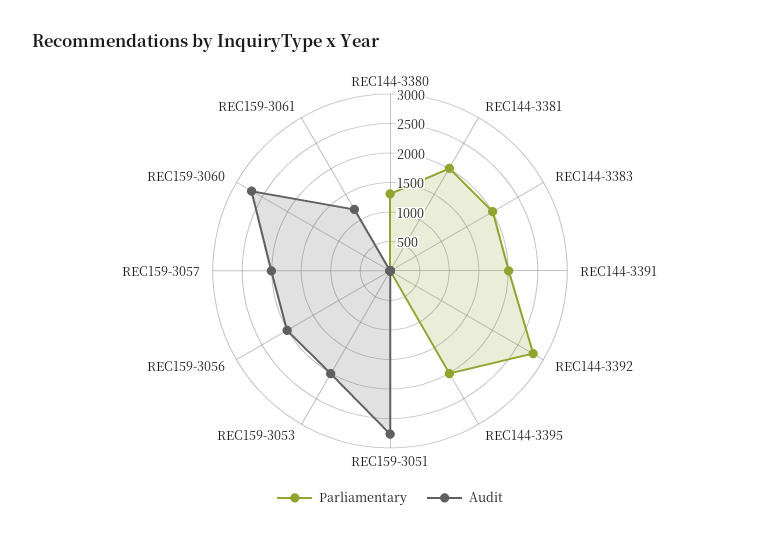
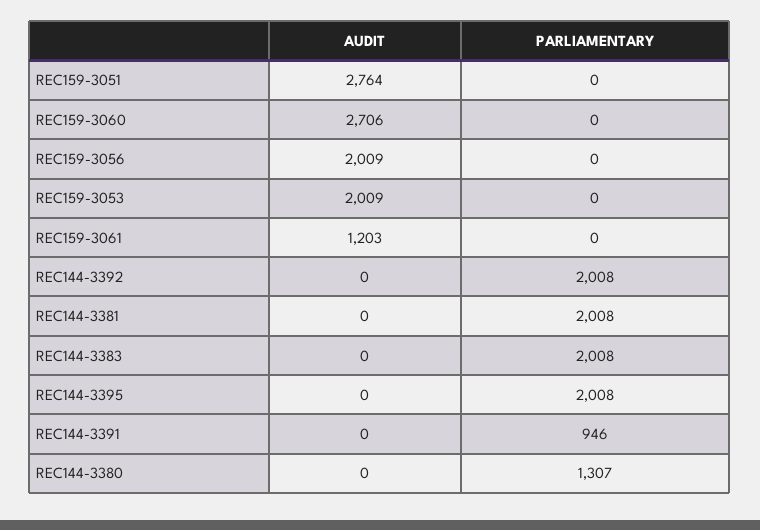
Parliamentary, REC144-3391: 2000 -> 946
Parliamentary, REC144-3392: 2750 -> 2008
Parliamentary, REC159-3057: 0 -> none
Audit, REC159-3057: 2000 -> none

